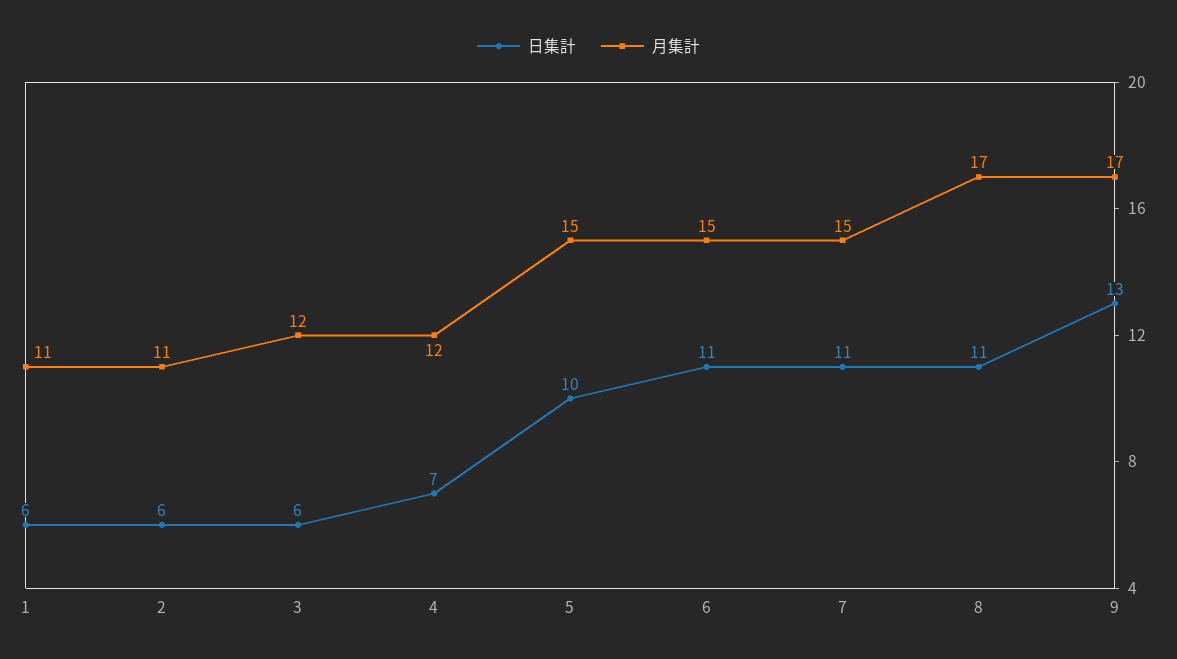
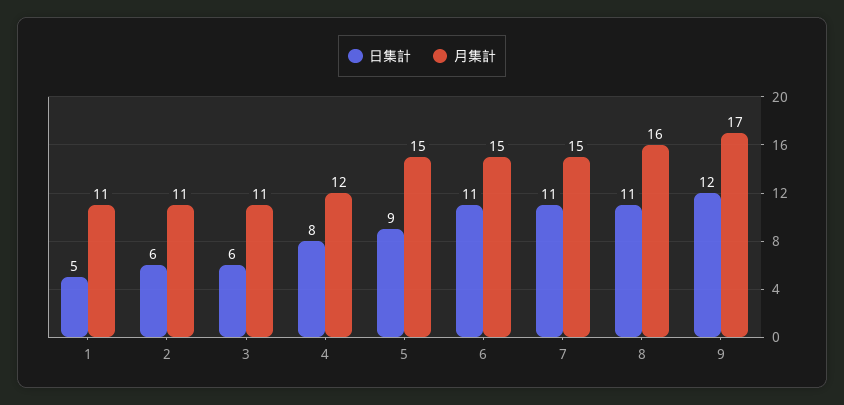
日集計, 1: 6 -> 5
月集計, 3: 12 -> 11
日集計, 4: 7 -> 8
日集計, 5: 10 -> 9
月集計, 8: 17 -> 16
日集計, 9: 13 -> 12

